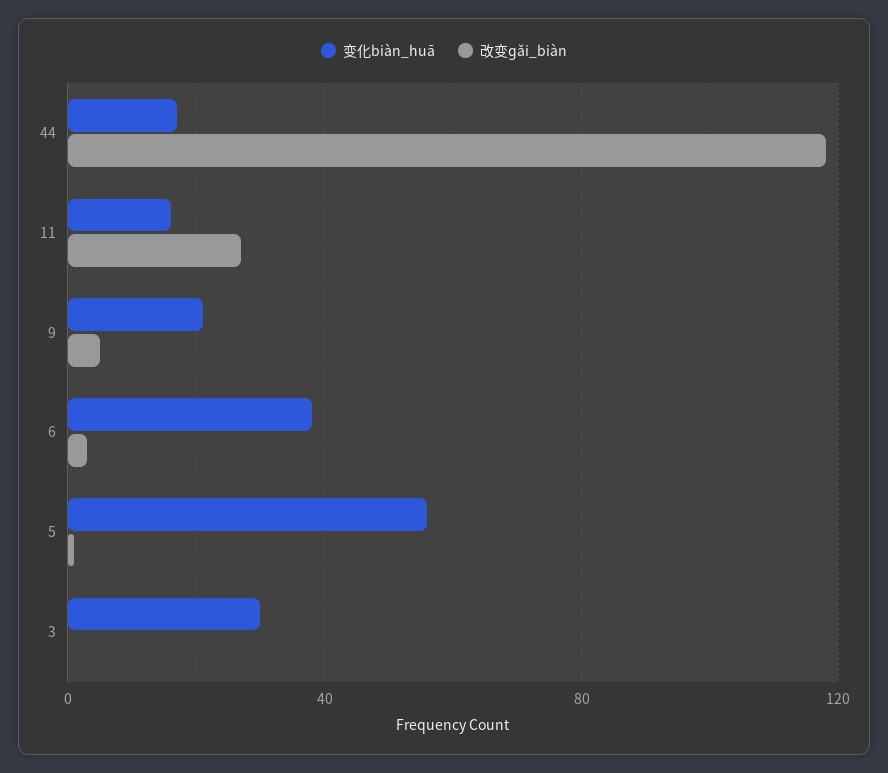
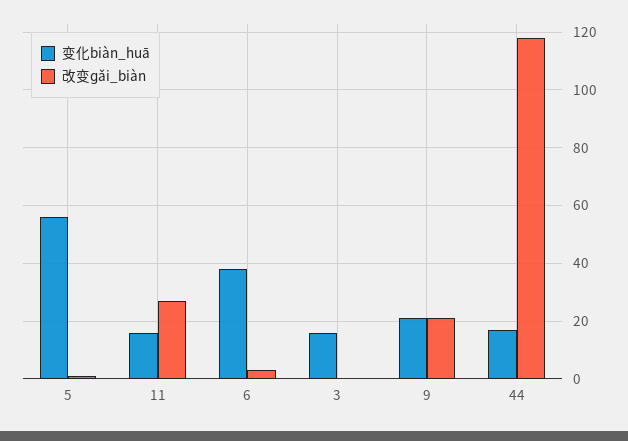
改变ɡǎi_biàn, 9: 5 -> 20
变化biàn_huā, 3: 30 -> 15

